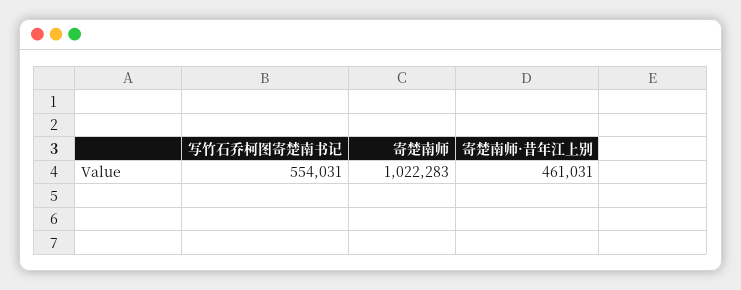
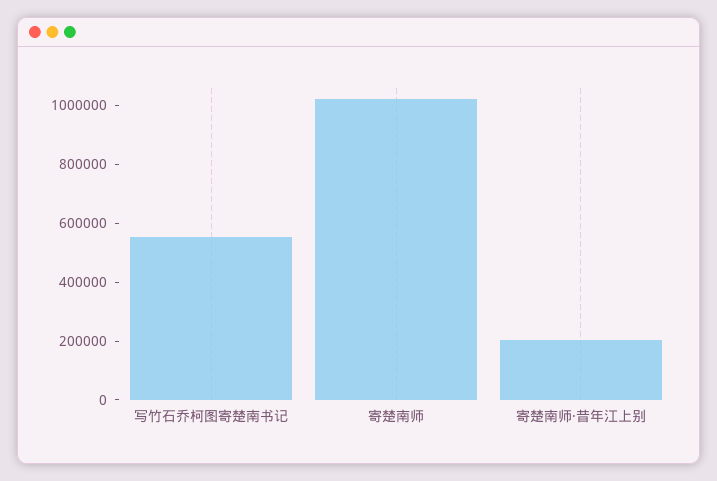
寄楚南师·昔年江上别: 461031 -> 200000

